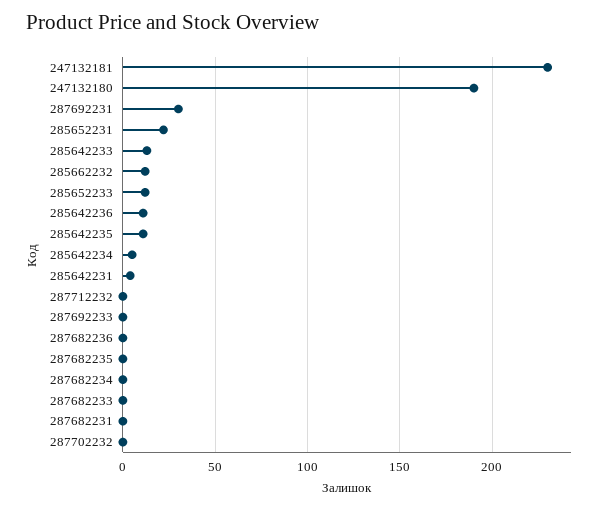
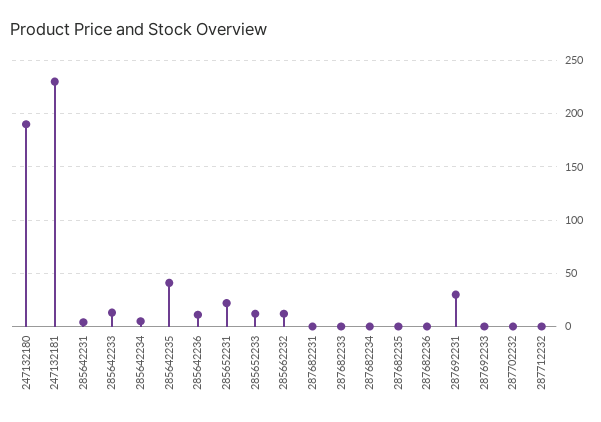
285642235: 10 -> 40

